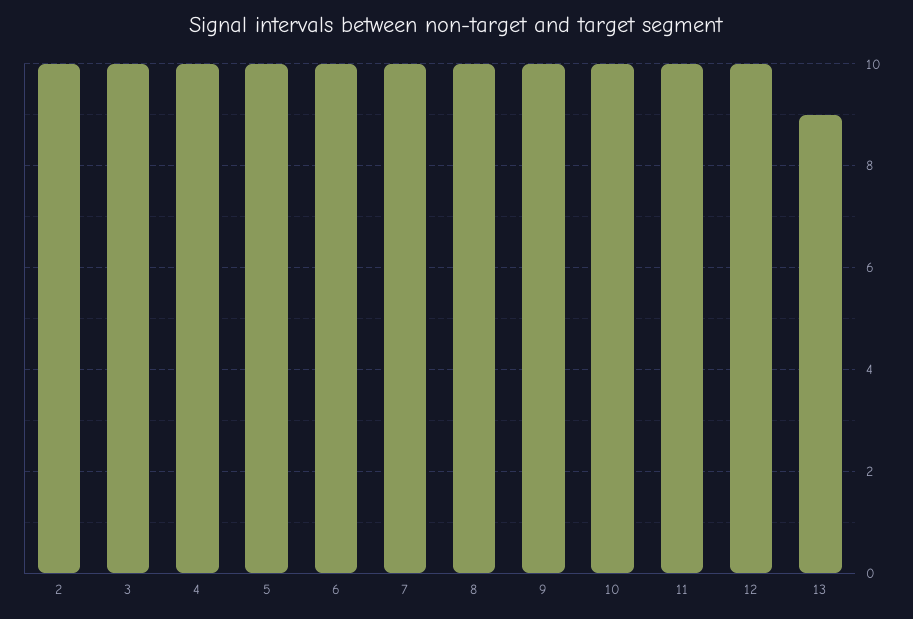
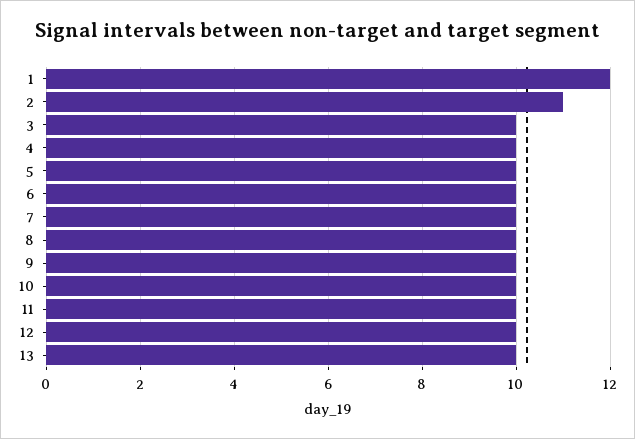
2: 10 -> 11
13: 9 -> 10
1: none -> 12

